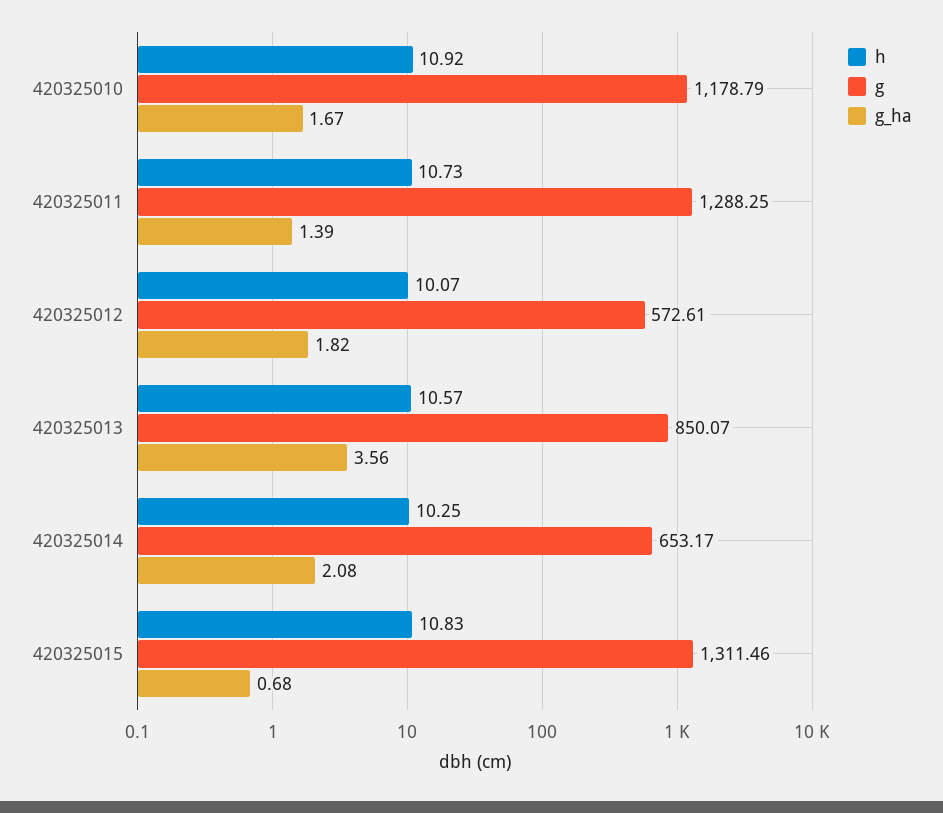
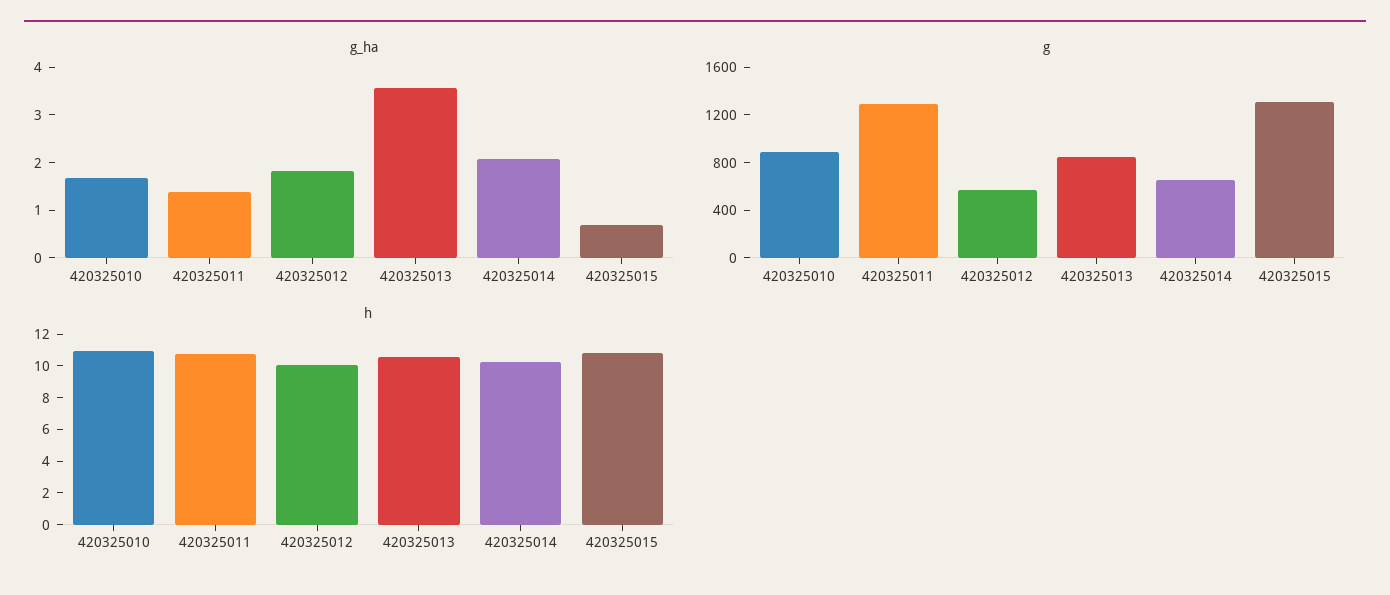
g, 420325010: 1178.79 -> 900

